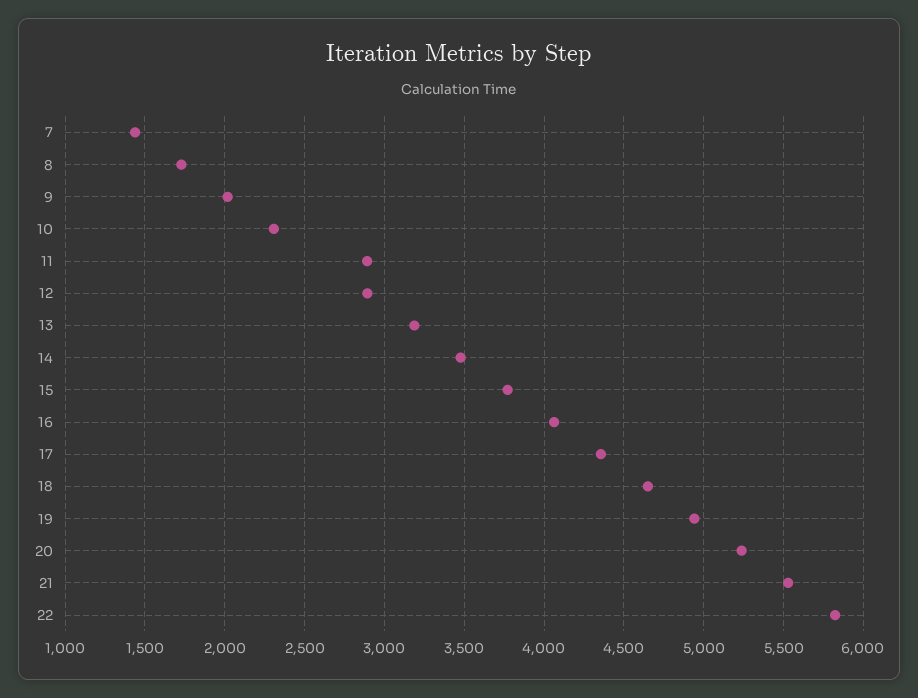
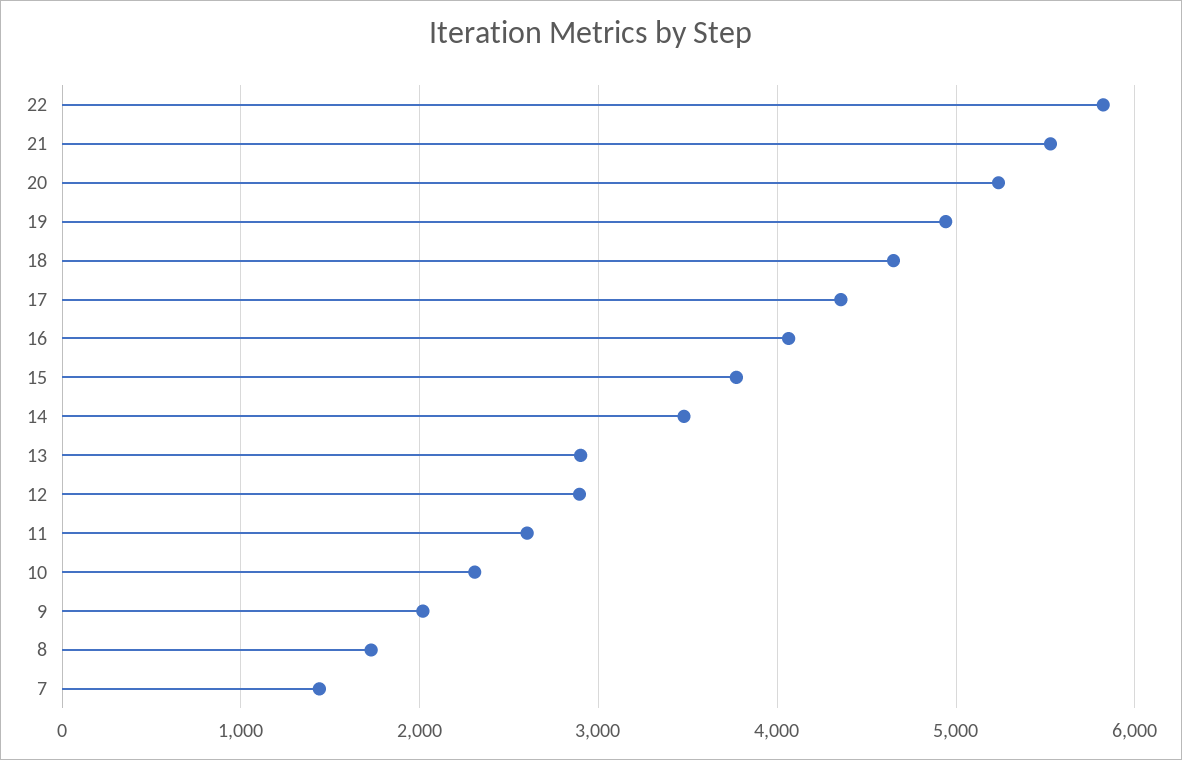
11: 2900 -> 2600
13: 3200 -> 2900

